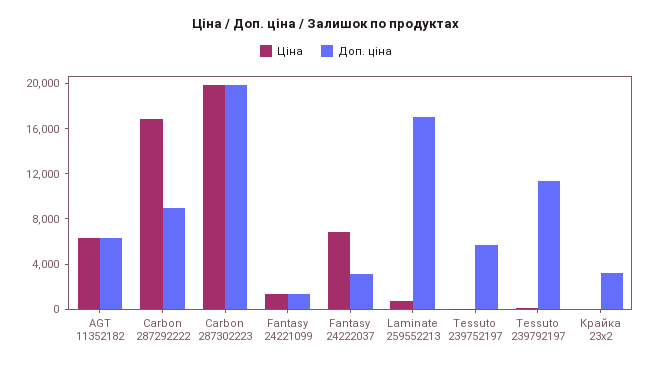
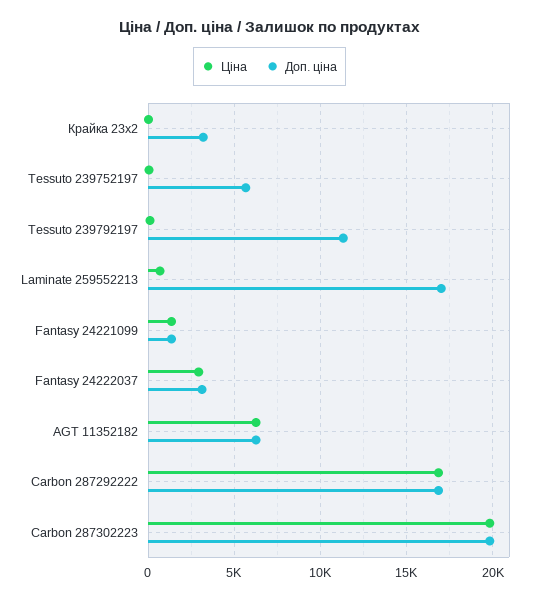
Доп. ціна, Carbon 287292222: 9000 -> 17000
Ціна, Fantasy 24222037: 7000 -> 3000

